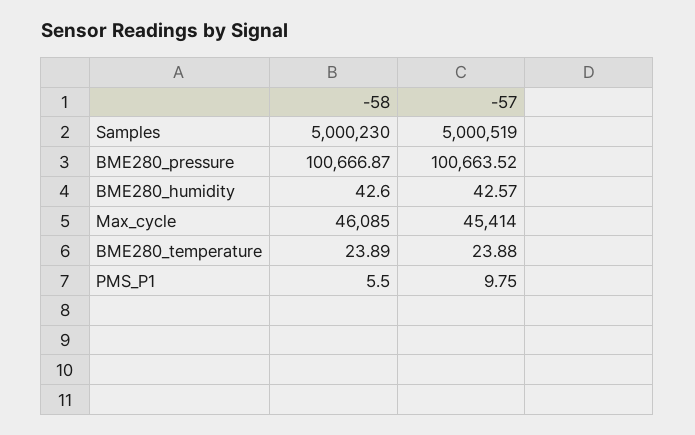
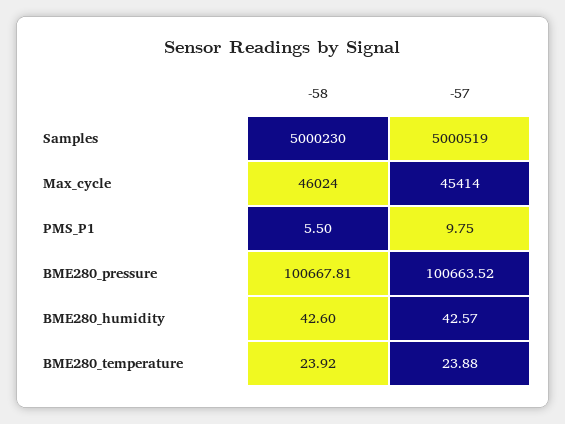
-58, BME280_pressure: 100666.87 -> 100667.81
-58, Max_cycle: 46085 -> 46024
-58, BME280_temperature: 23.89 -> 23.92

